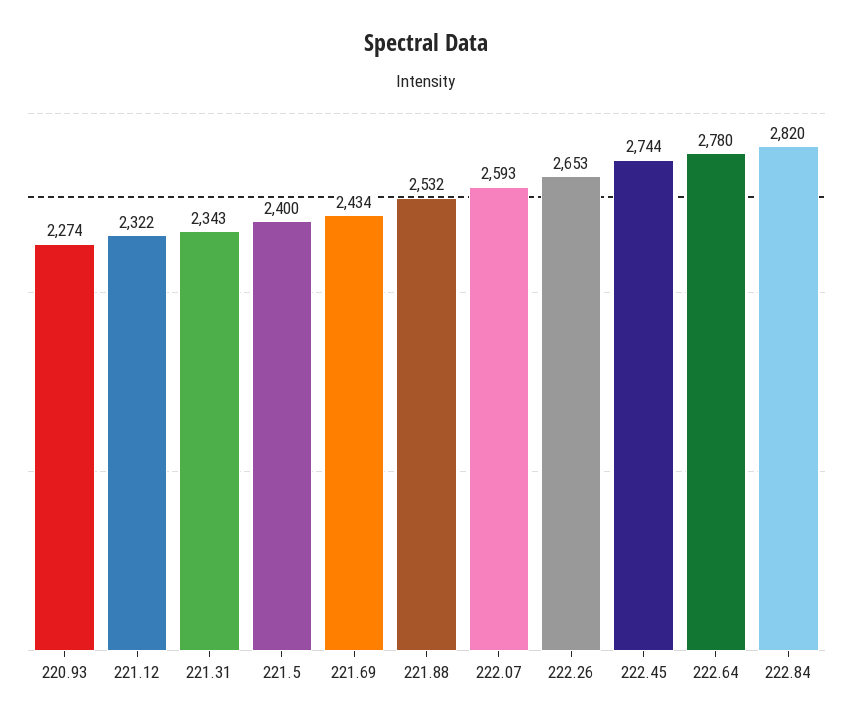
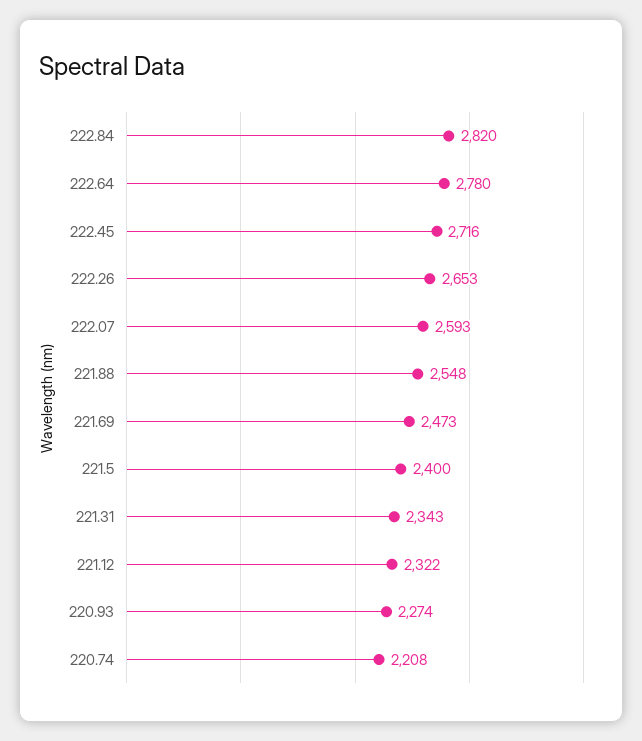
221.69: 2434 -> 2473
221.88: 2532 -> 2548
222.45: 2744 -> 2716
220.74: none -> 2208

